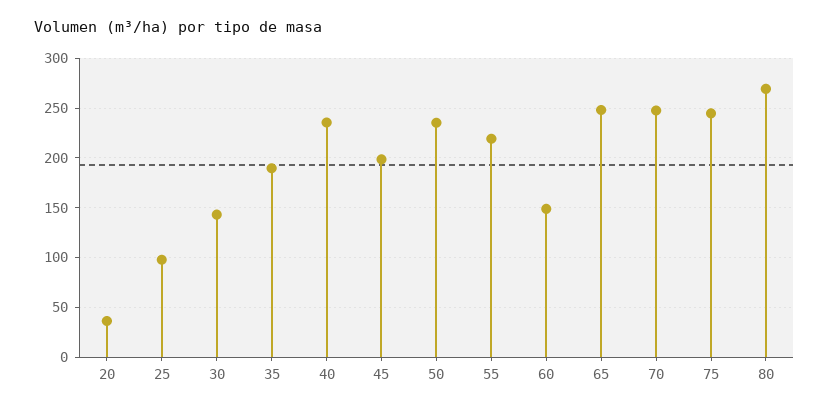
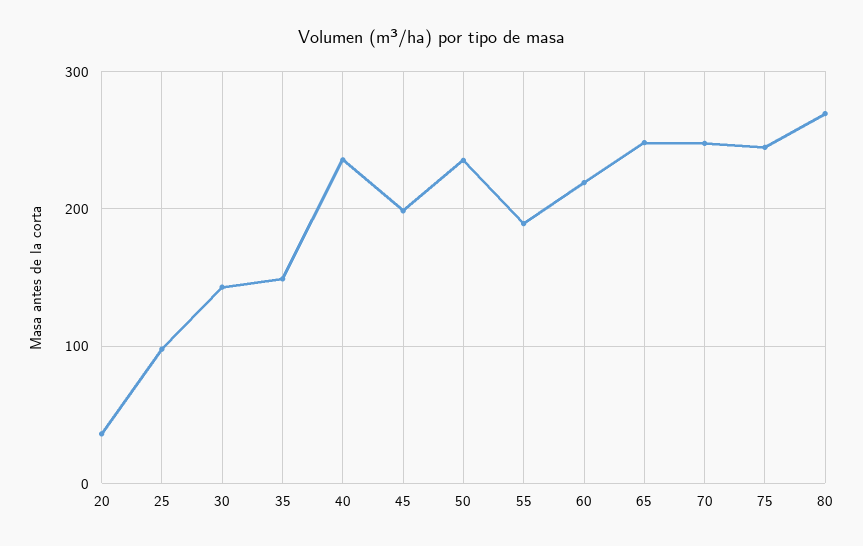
35: 190 -> 150
55: 220 -> 190
60: 150 -> 220

